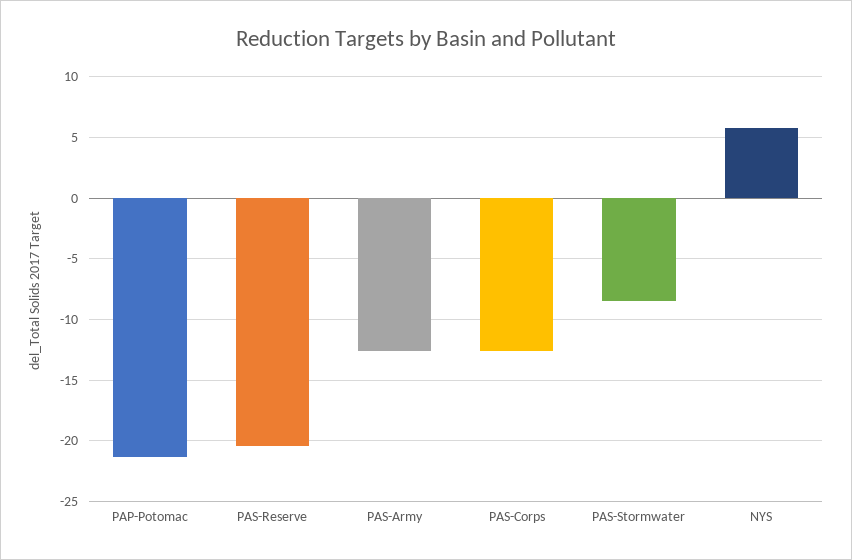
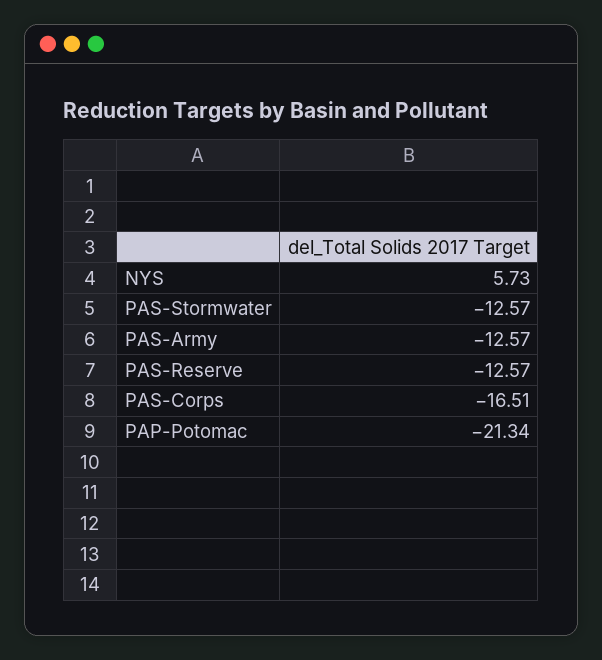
PAS-Reserve: -20.5 -> -12.57
PAS-Corps: -12.5 -> -16.51
PAS-Stormwater: -8.5 -> -12.57

